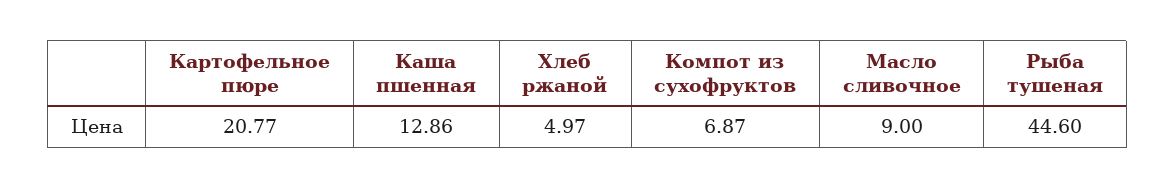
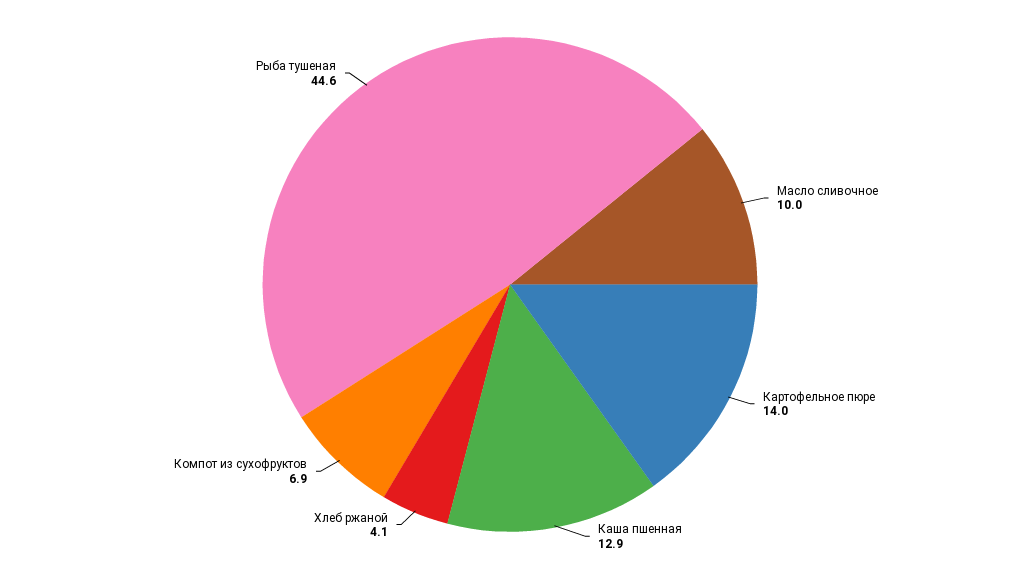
Картофельное пюре: 20.77 -> 14
Хлеб ржаной: 4.97 -> 4.1
Масло сливочное: 9 -> 10

